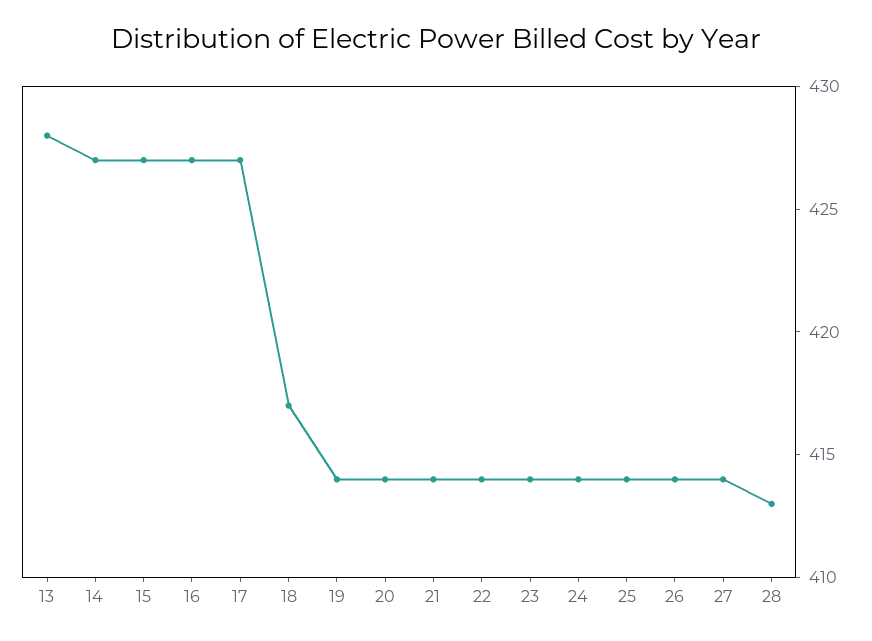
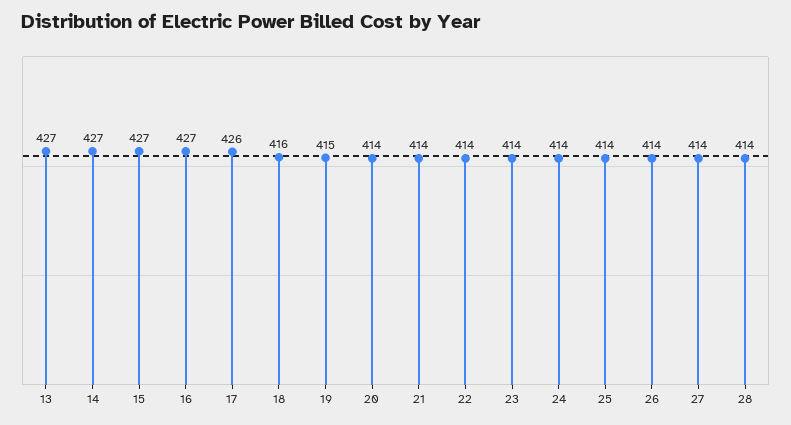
13: 428 -> 427
17: 427 -> 426
18: 417 -> 416
19: 414 -> 415
28: 413 -> 414

